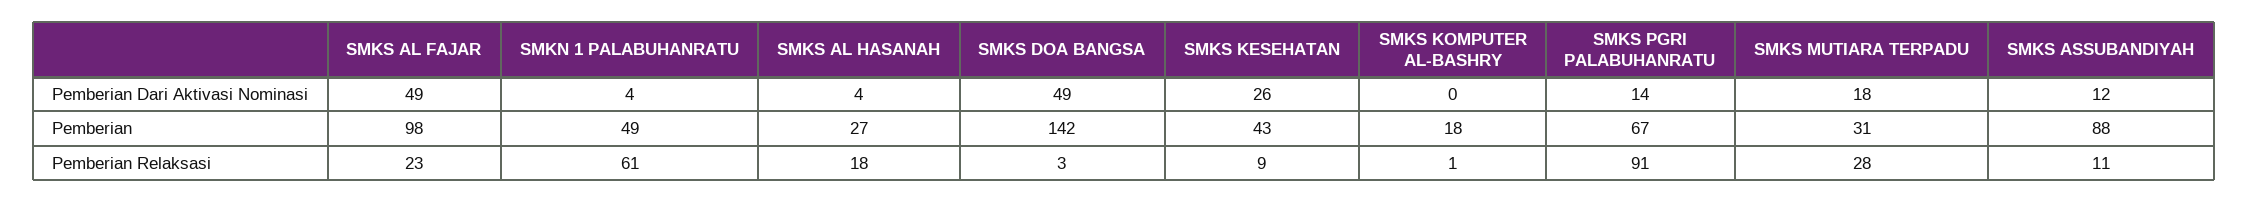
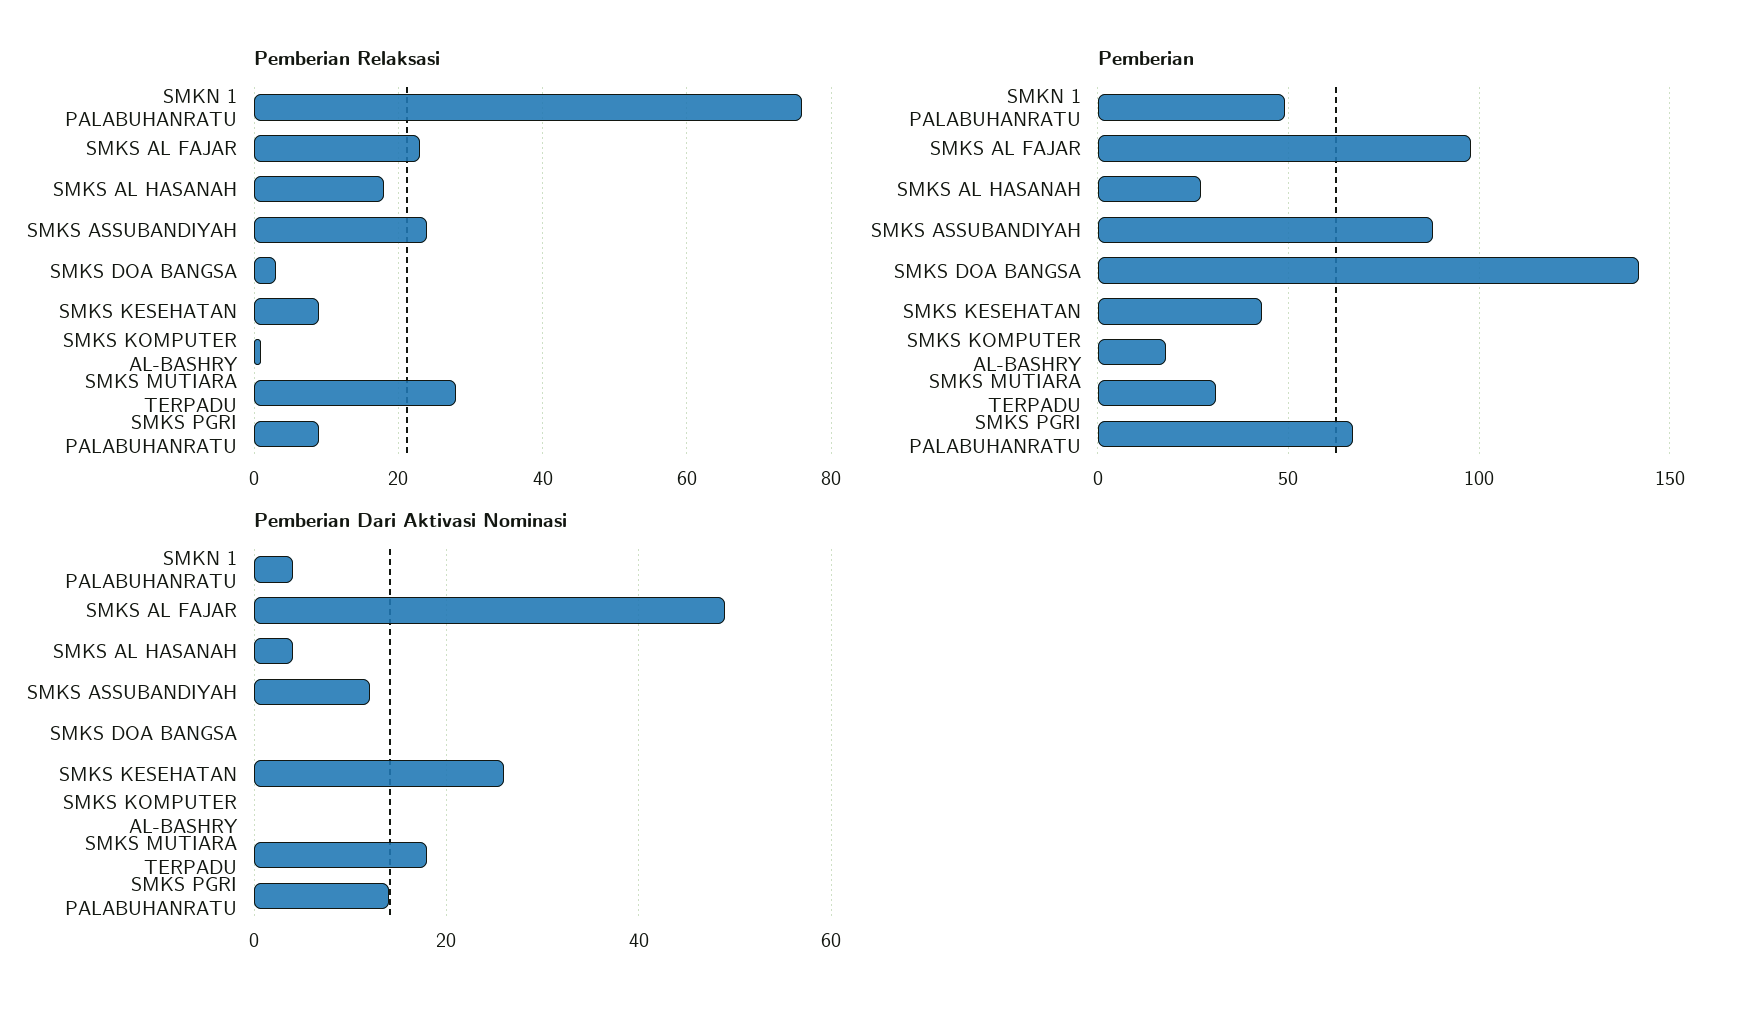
Pemberian Dari Aktivasi Nominasi, SMKS DOA BANGSA: 49 -> 0
Pemberian Relaksasi, SMKN 1 PALABUHANRATU: 61 -> 75
Pemberian Relaksasi, SMKS PGRI PALABUHANRATU: 91 -> 10
Pemberian Relaksasi, SMKS ASSUBANDIYAH: 11 -> 25

